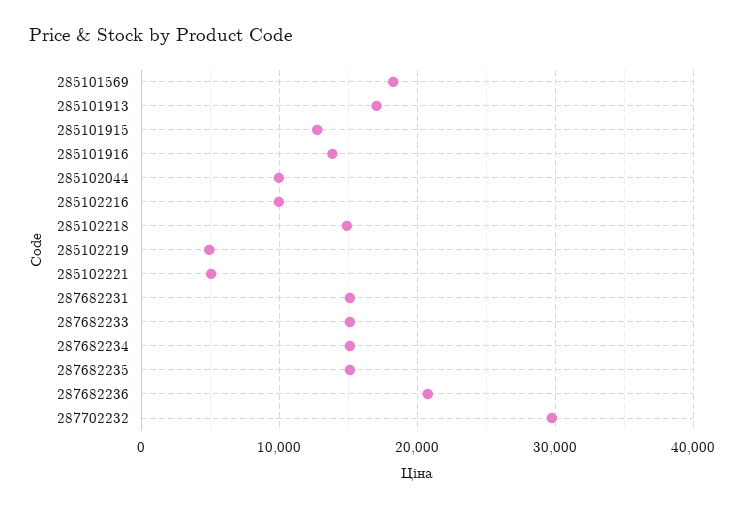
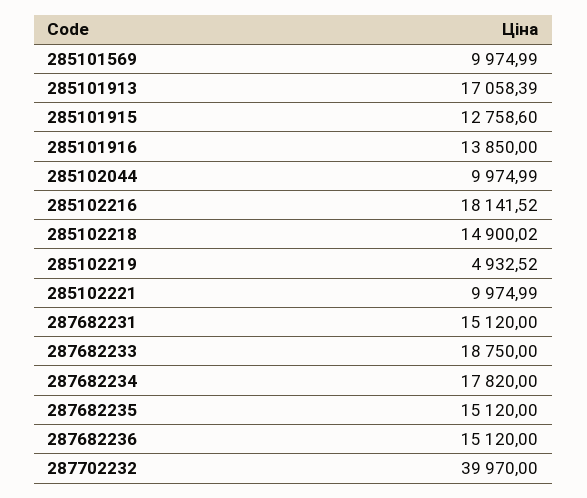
285101569: 18000 -> 9974.99
285102216: 10000 -> 18141.52
285102221: 5000 -> 9974.99
287682233: 15000 -> 18750
287682234: 15000 -> 17820
287682236: 21000 -> 15120
287702232: 30000 -> 39970

